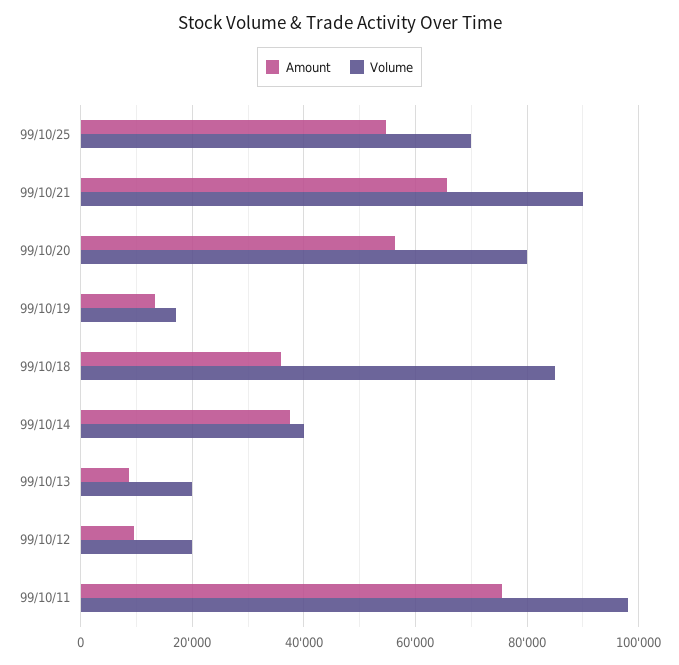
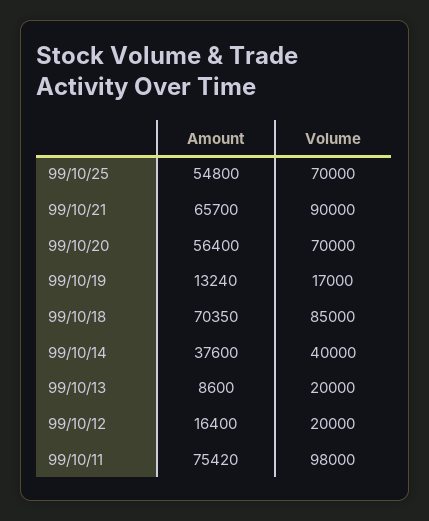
Volume, 99/10/20: 80000 -> 70000
Amount, 99/10/18: 36000 -> 70350
Amount, 99/10/12: 10000 -> 16400

